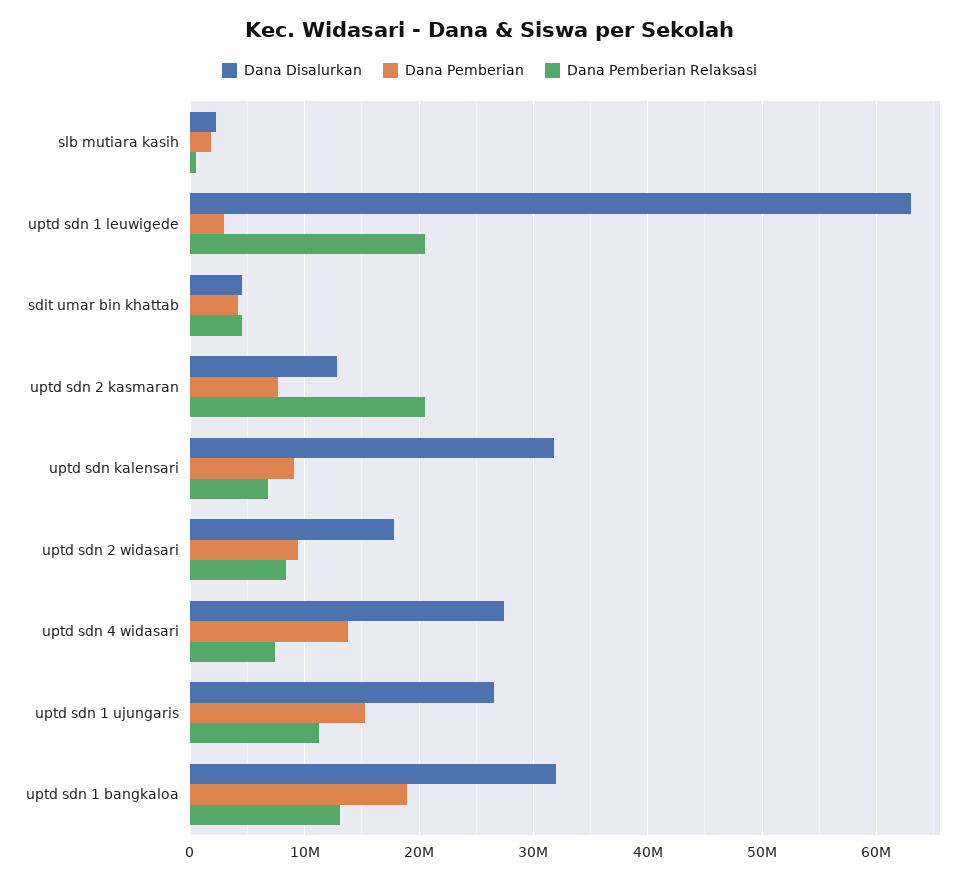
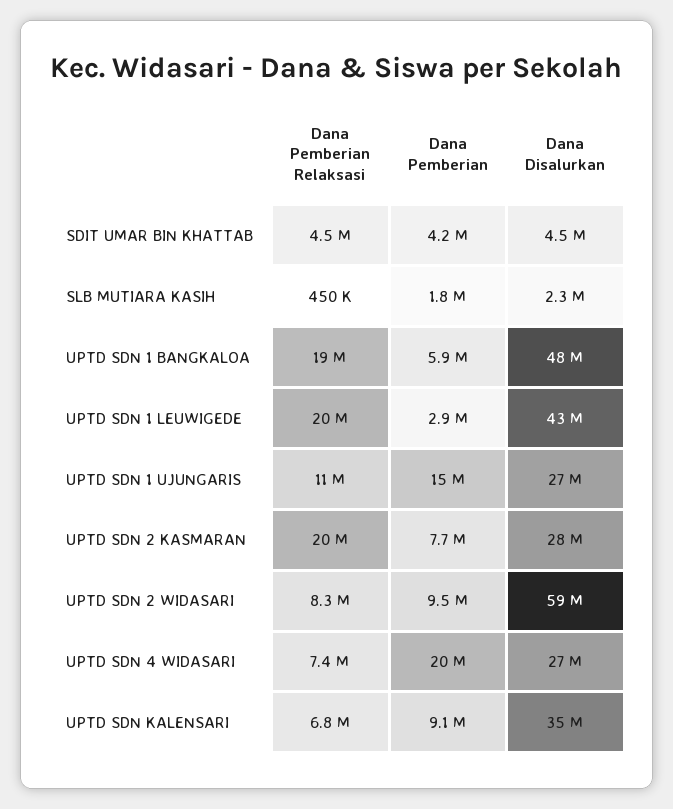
Dana Disalurkan, uptd sdn 1 leuwigede: 63000000 -> 43000000
Dana Disalurkan, uptd sdn 2 kasmaran: 13000000 -> 28000000
Dana Disalurkan, uptd sdn kalensari: 32000000 -> 35000000
Dana Disalurkan, uptd sdn 2 widasari: 18000000 -> 59000000
Dana Pemberian, uptd sdn 4 widasari: 14000000 -> 20000000
Dana Disalurkan, uptd sdn 1 bangkaloa: 32000000 -> 48000000
Dana Pemberian, uptd sdn 1 bangkaloa: 19000000 -> 5900000
Dana Pemberian Relaksasi, uptd sdn 1 bangkaloa: 13000000 -> 19000000

